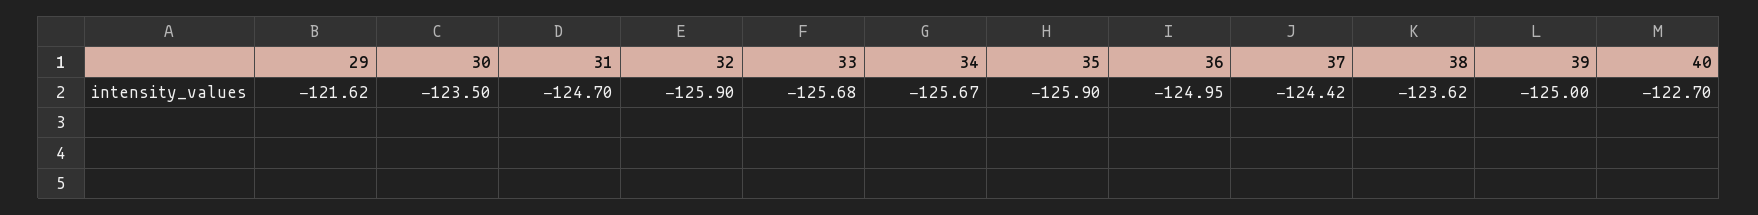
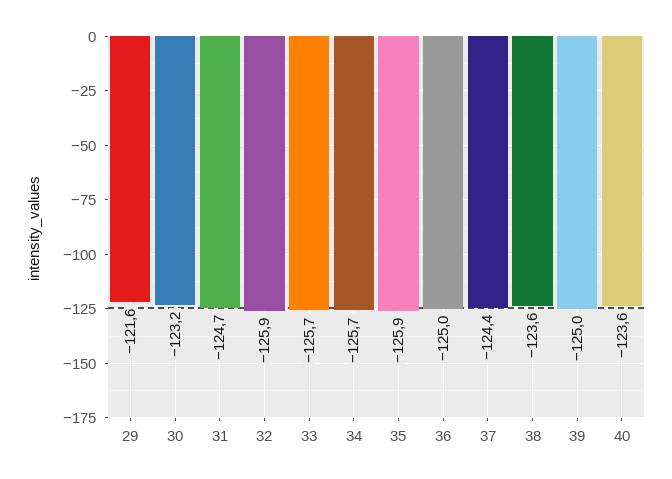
30: -123.5 -> -123.2
40: -122.7 -> -123.6

